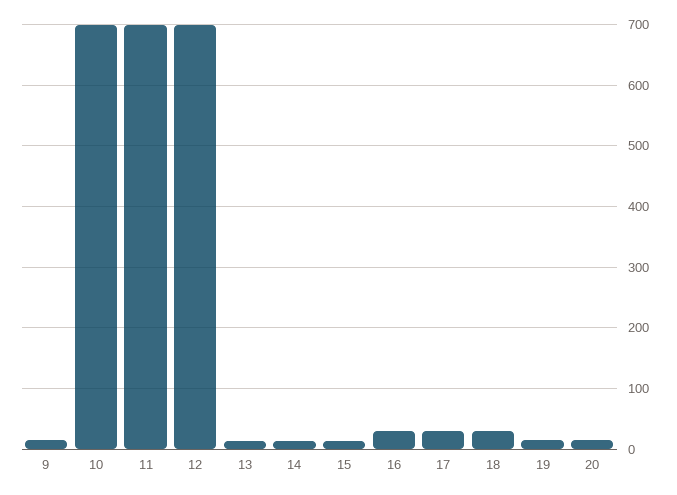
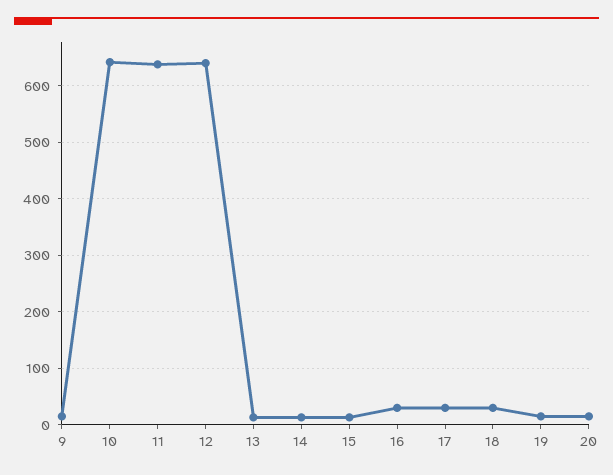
10: 700 -> 640
11: 700 -> 640
12: 700 -> 640

